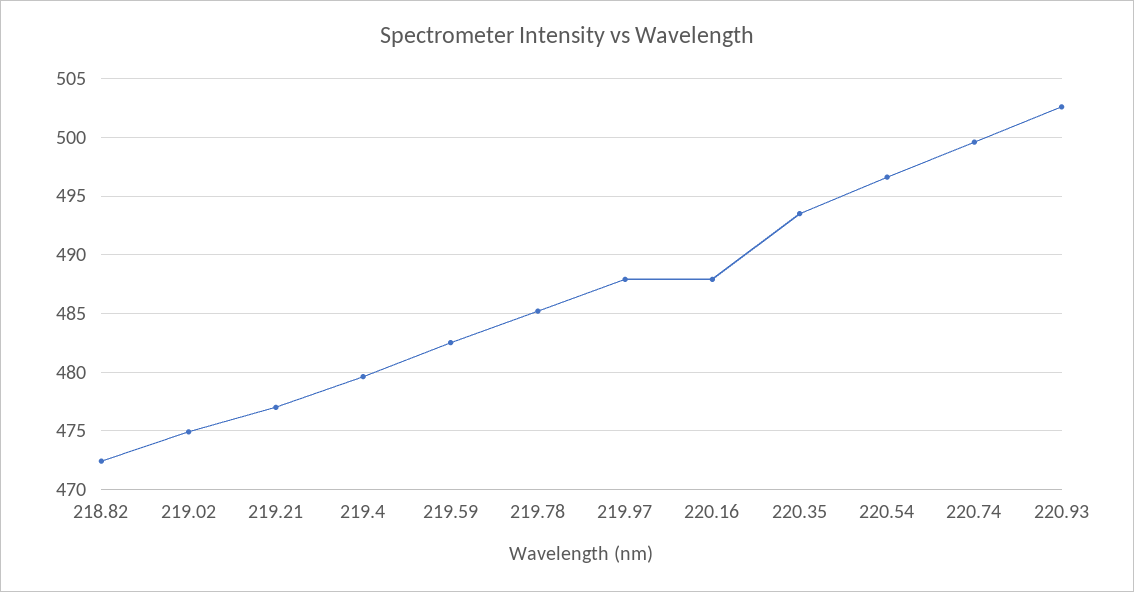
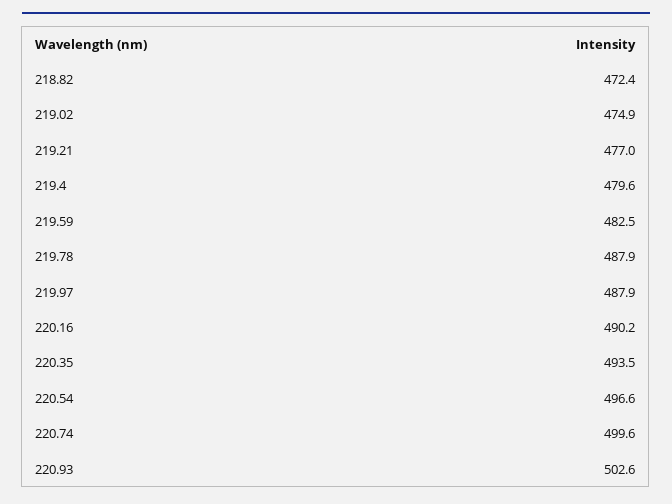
219.78: 485 -> 487.9
220.16: 488 -> 490.2

